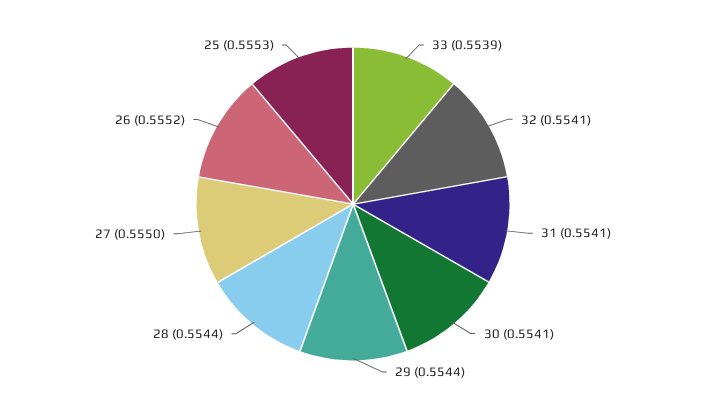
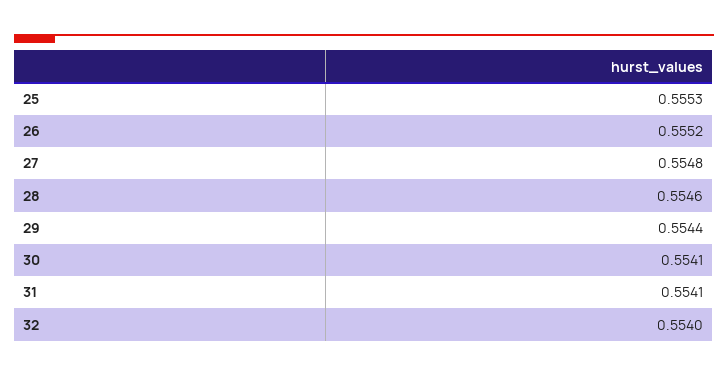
33: 0.5539 -> none
32: 0.5541 -> 0.554
28: 0.5544 -> 0.5546
27: 0.555 -> 0.5548

